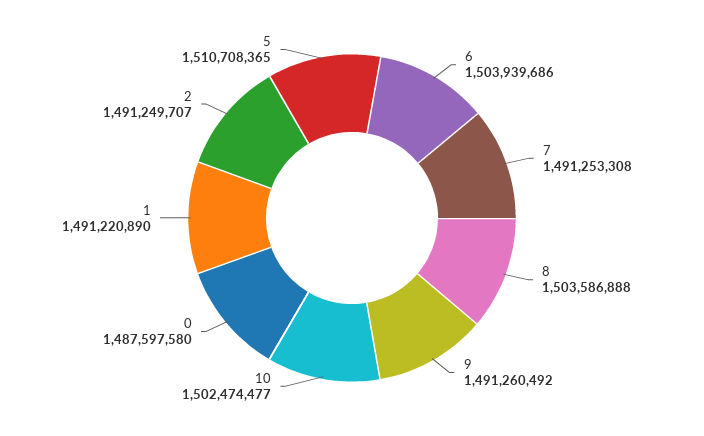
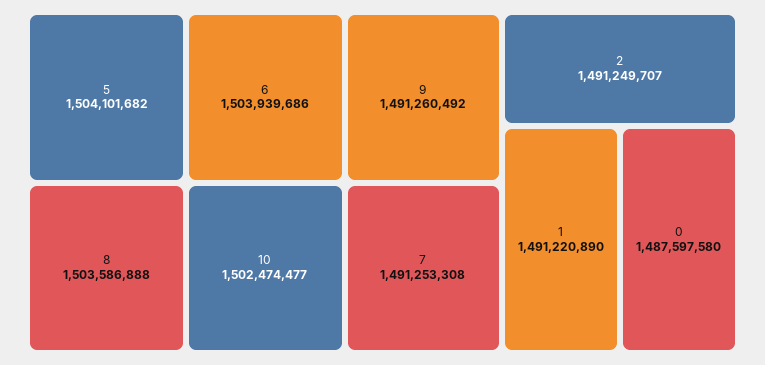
5: 1510708365 -> 1504101682

